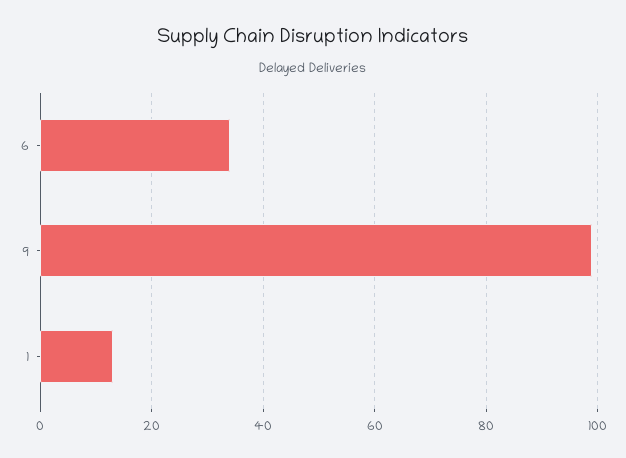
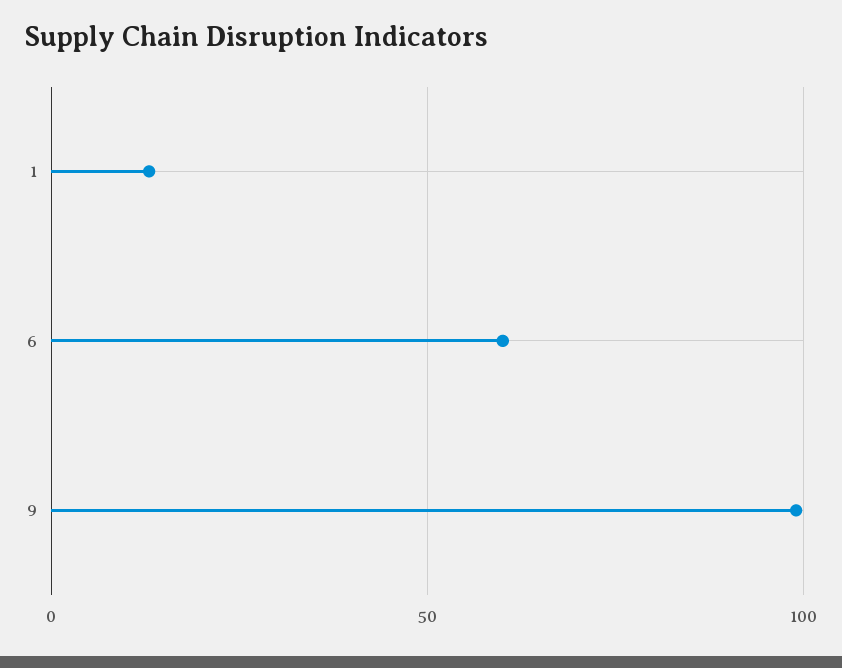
6: 35 -> 60

